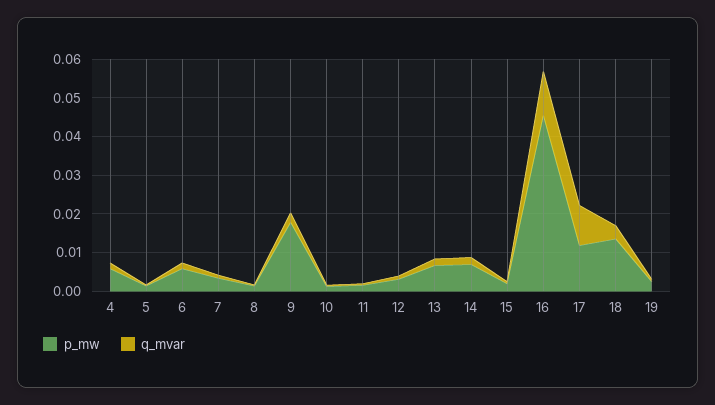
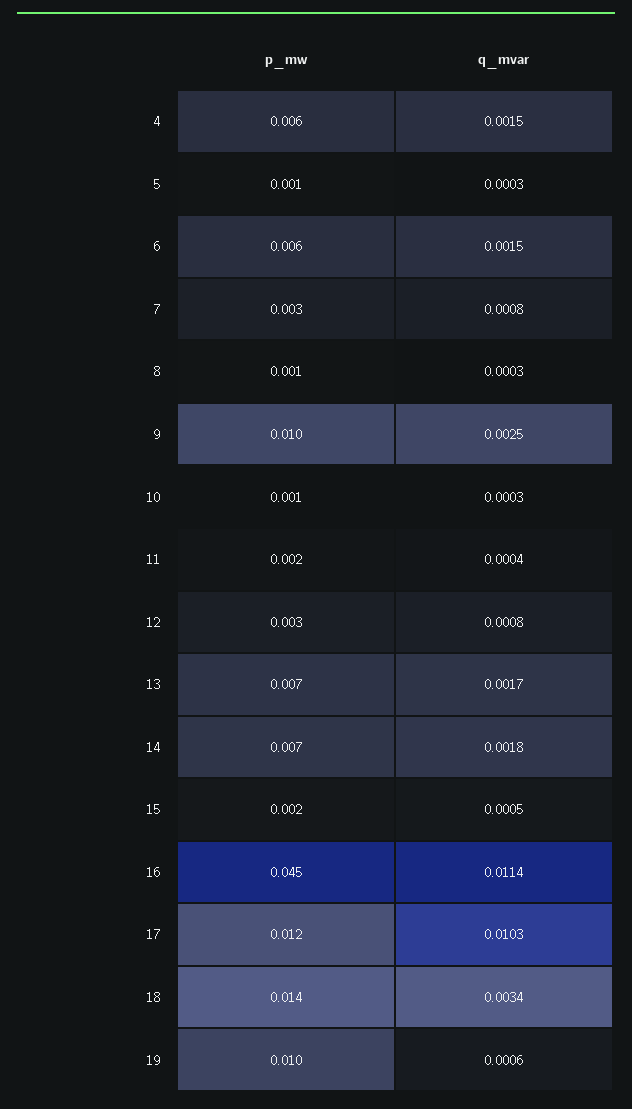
p_mw, 9: 0.0175 -> 0.01
p_mw, 19: 0.0025 -> 0.01

